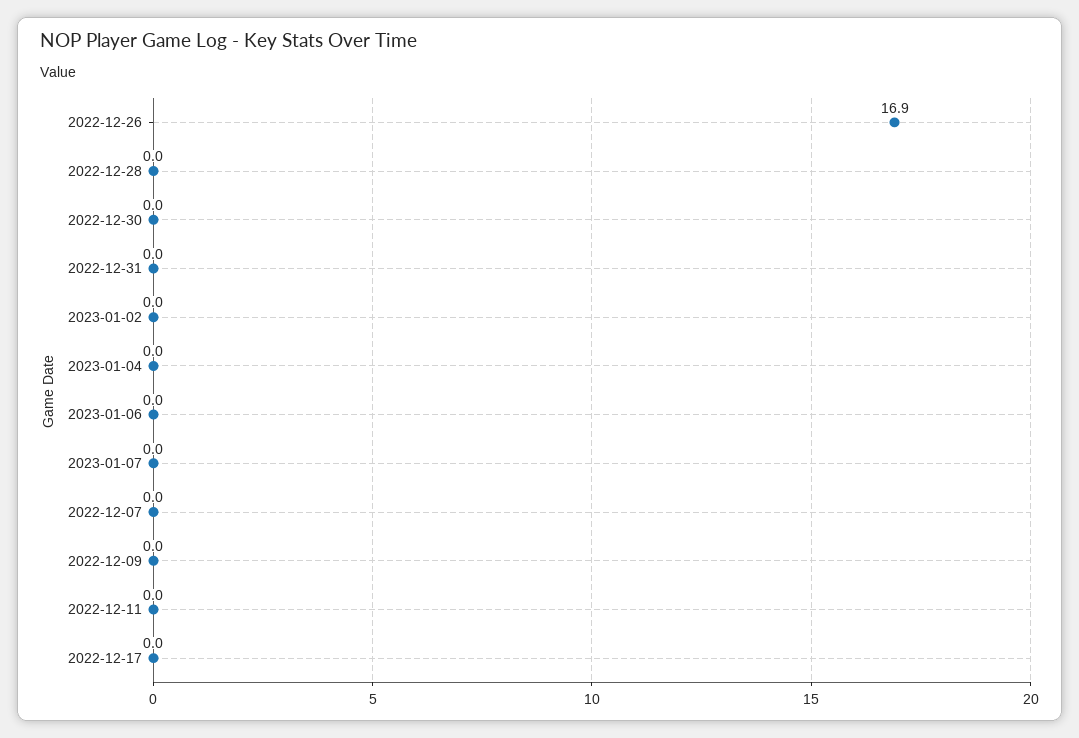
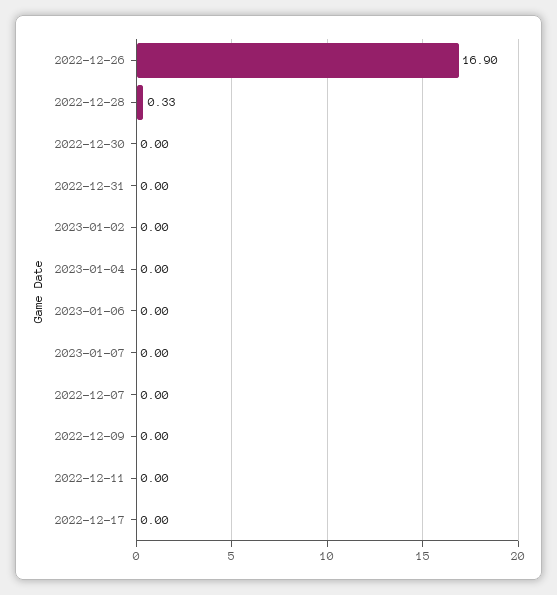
2022-12-28: 0 -> 0.33

